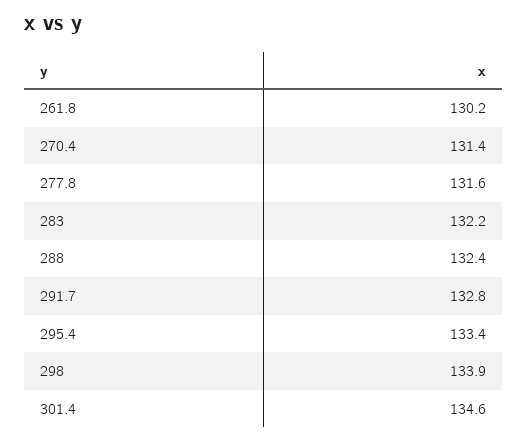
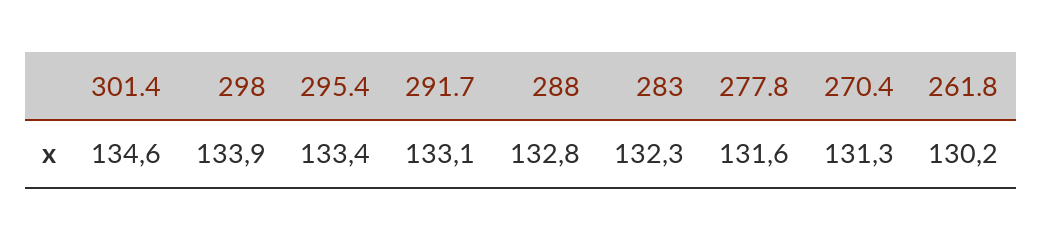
270.4: 131.4 -> 131.3
283: 132.2 -> 132.3
288: 132.4 -> 132.8
291.7: 132.8 -> 133.1

